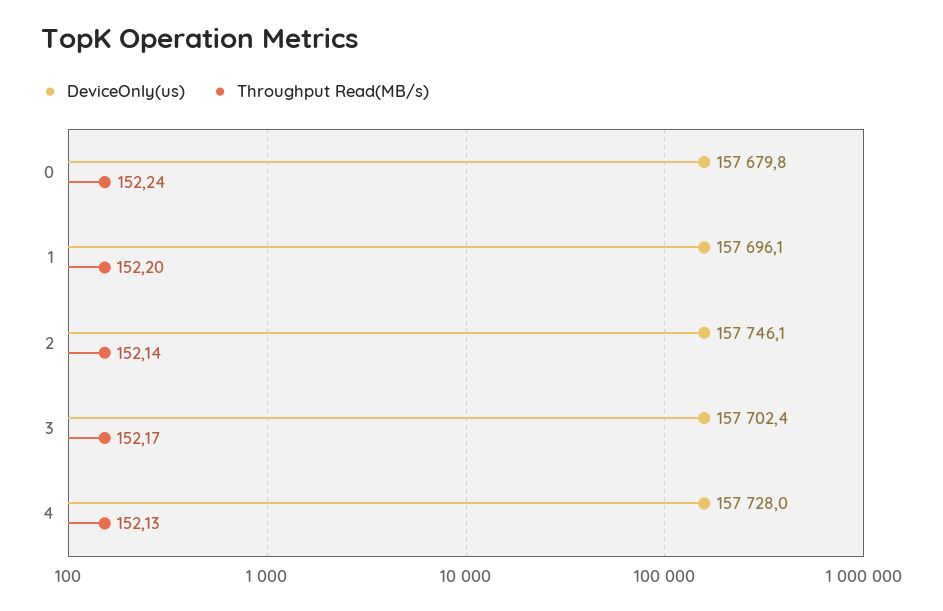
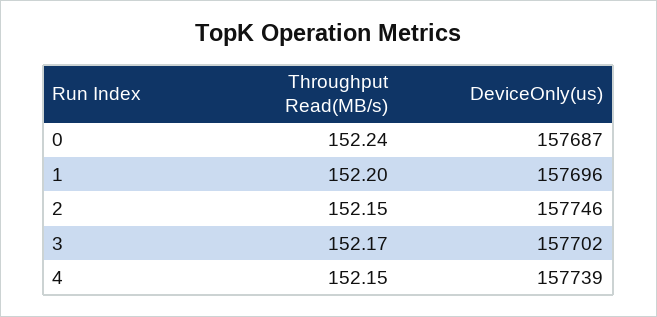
DeviceOnly(us), 0: 157679.8 -> 157687
Throughput Read(MB/s), 2: 152.14 -> 152.15
DeviceOnly(us), 4: 157728 -> 157739
Throughput Read(MB/s), 4: 152.13 -> 152.15

